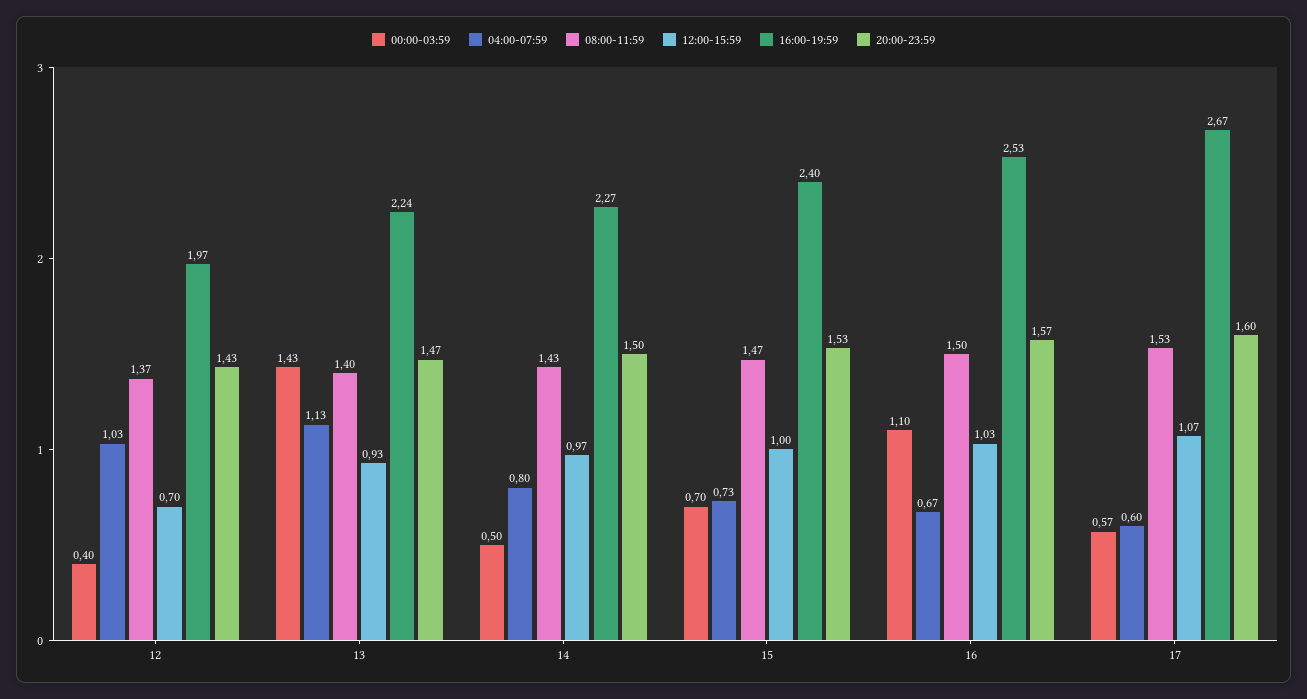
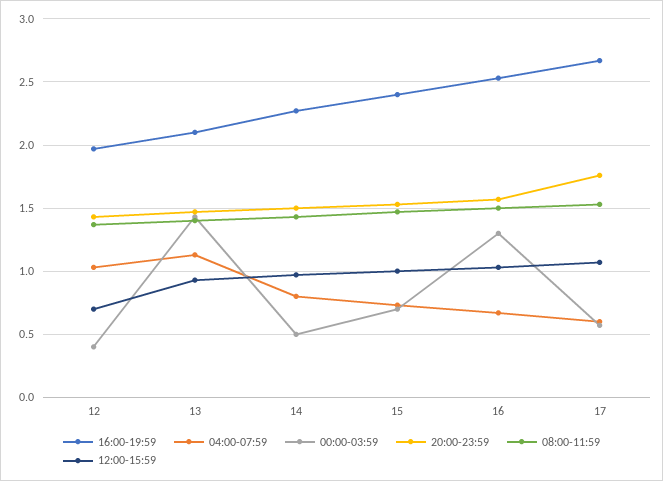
16:00-19:59, 13: 2.24 -> 2.1
00:00-03:59, 16: 1.1 -> 1.3
20:00-23:59, 17: 1.6 -> 1.75

